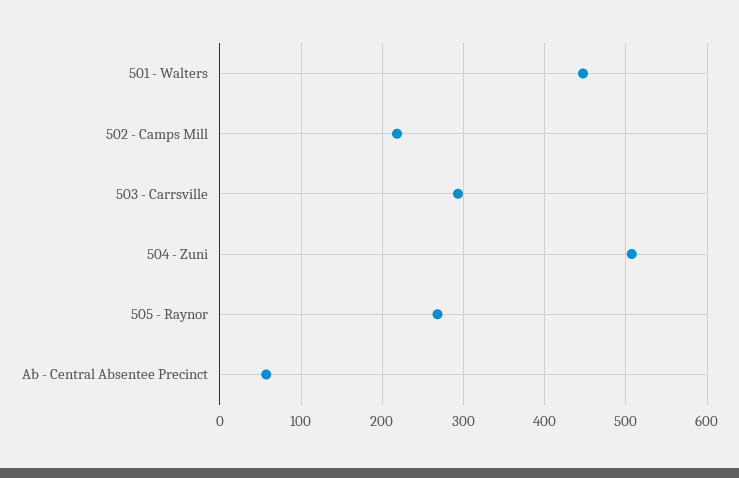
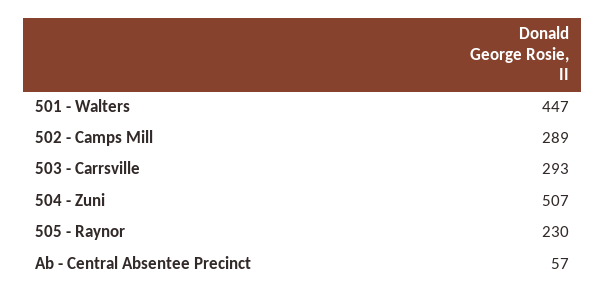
502 - Camps Mill: 220 -> 289
505 - Raynor: 270 -> 230

